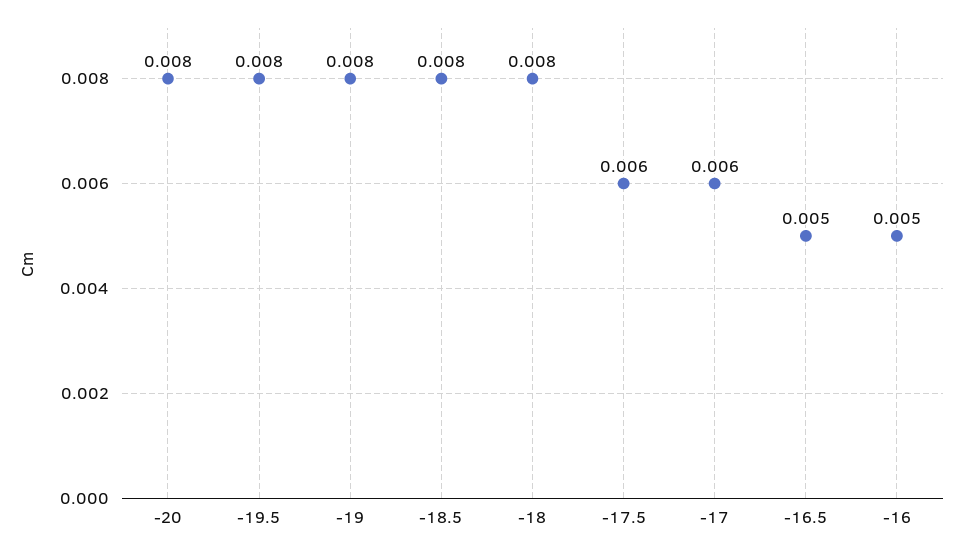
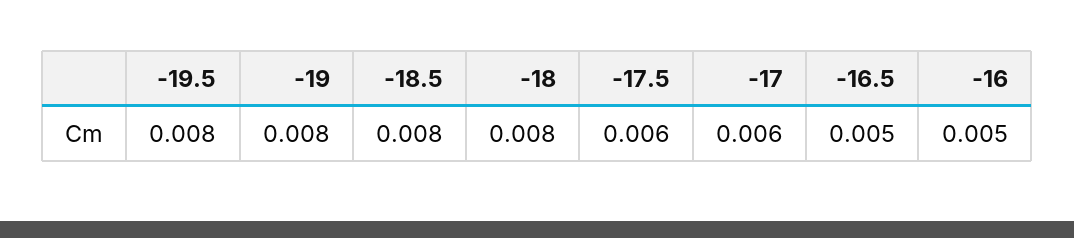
-20: 0.008 -> none

